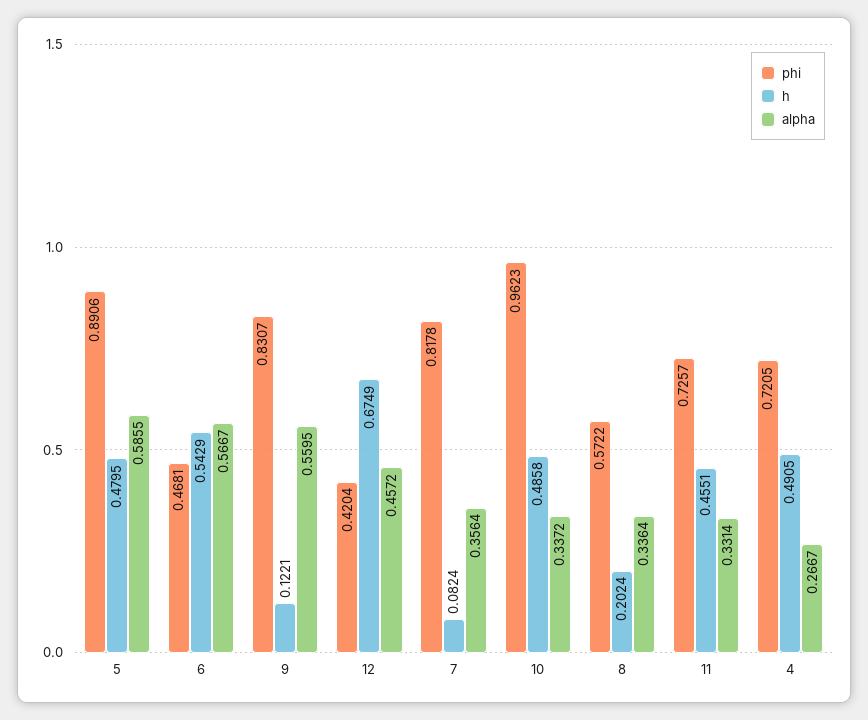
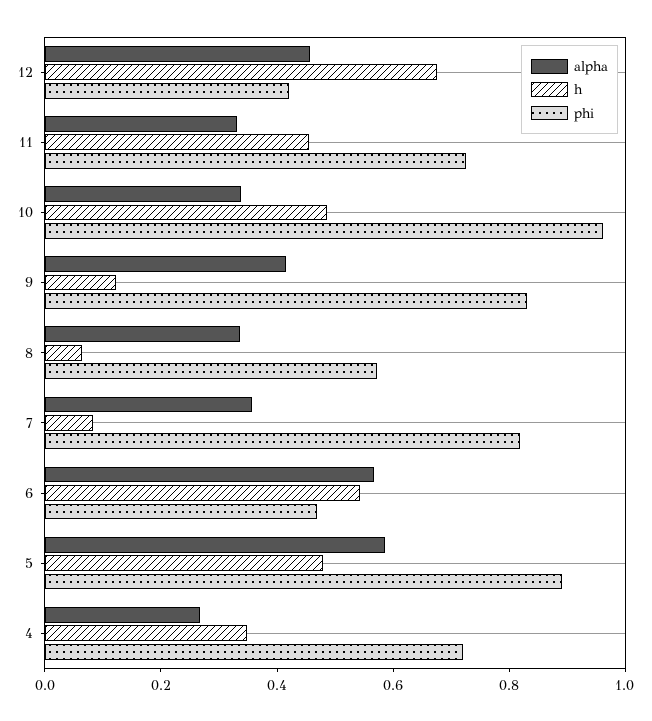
alpha, 9: 0.5595 -> 0.4
h, 8: 0.2024 -> 0.05
h, 4: 0.4905 -> 0.35

